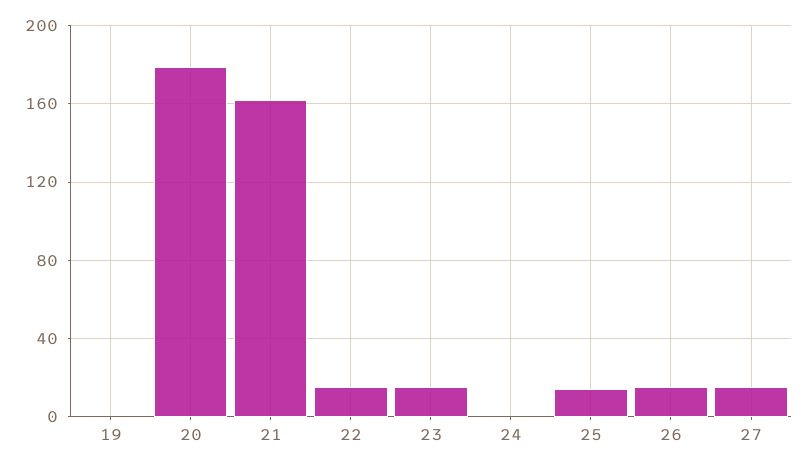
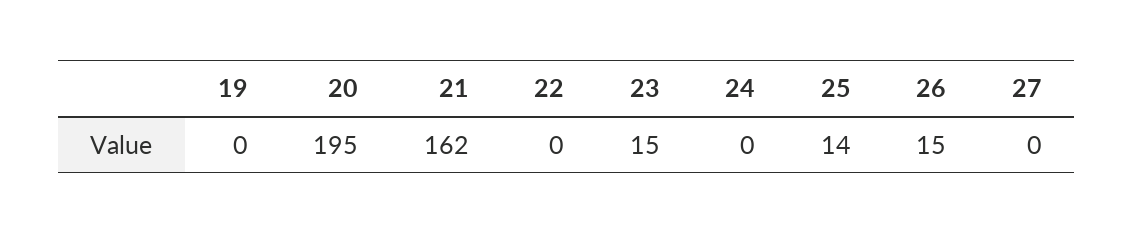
20: 180 -> 195
22: 15 -> 0
27: 15 -> 0

